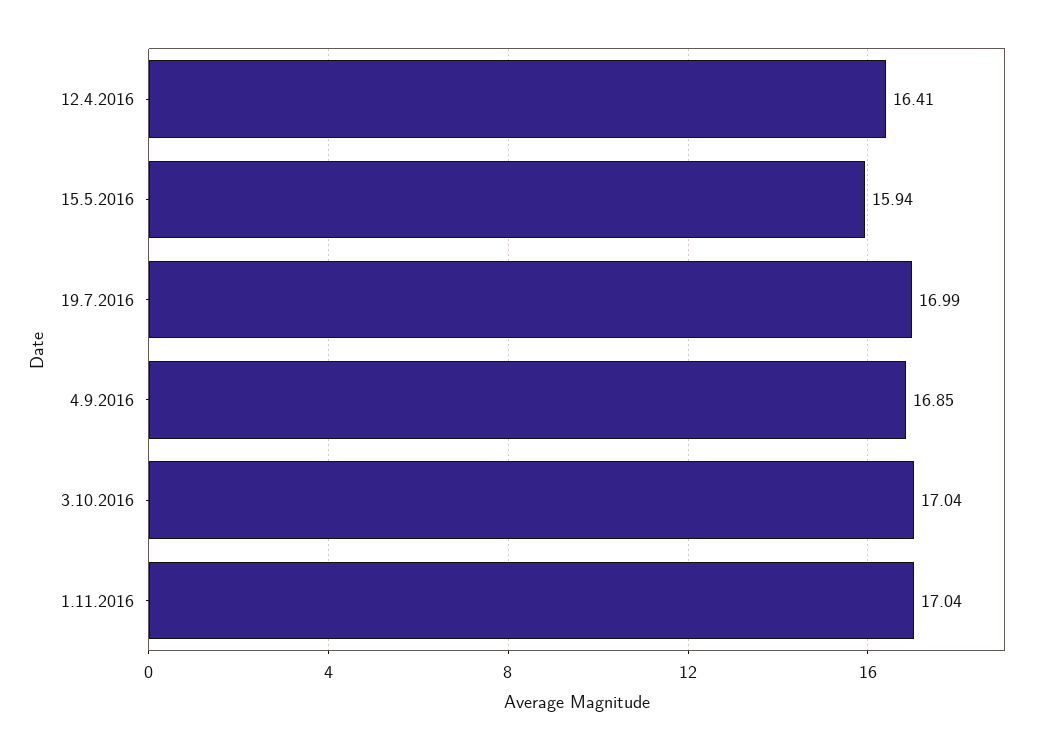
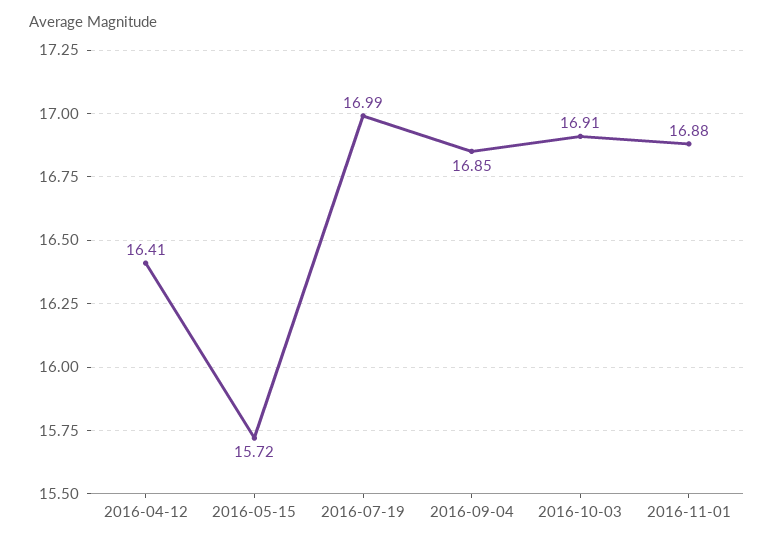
15.5.2016: 15.94 -> 15.72
3.10.2016: 17.04 -> 16.91
1.11.2016: 17.04 -> 16.88

